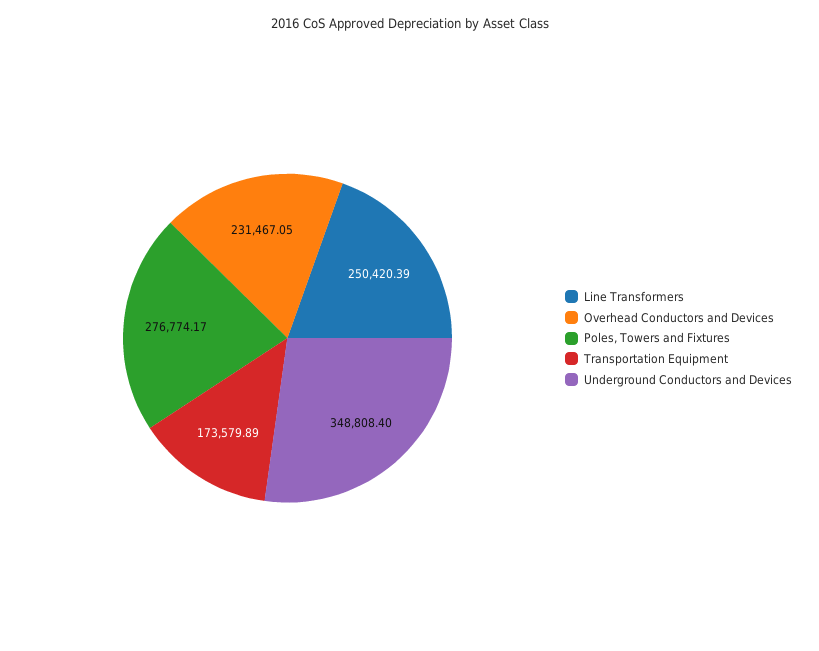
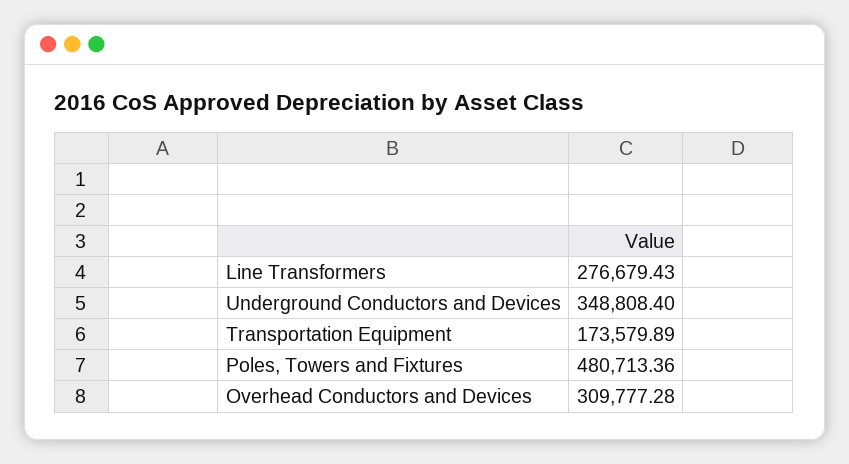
Line Transformers: 250420.39 -> 276679.43
Overhead Conductors and Devices: 231467.05 -> 309777.28
Poles, Towers and Fixtures: 276774.17 -> 480713.36

